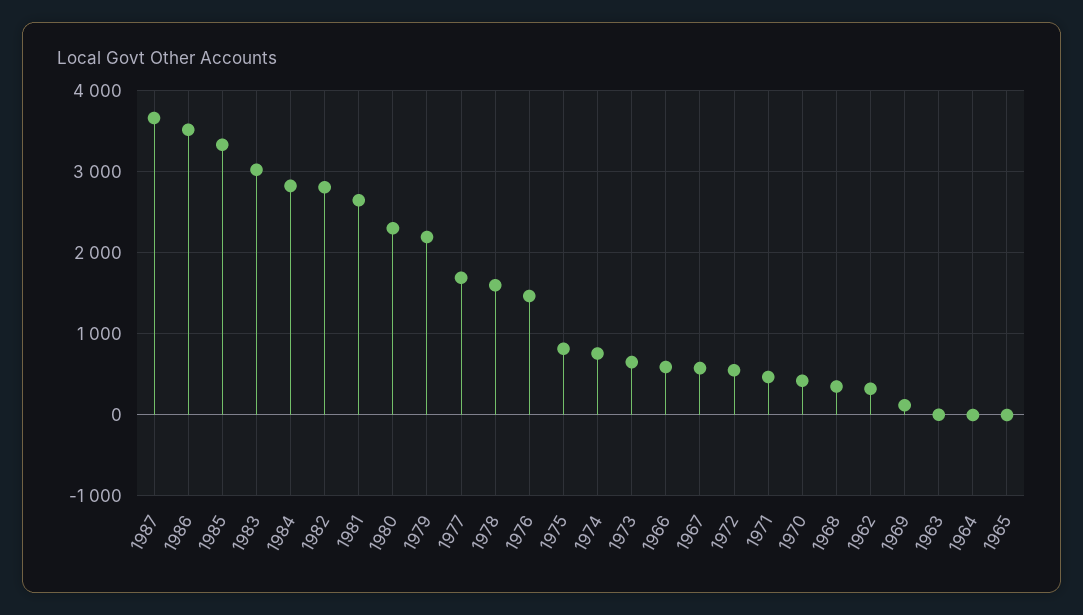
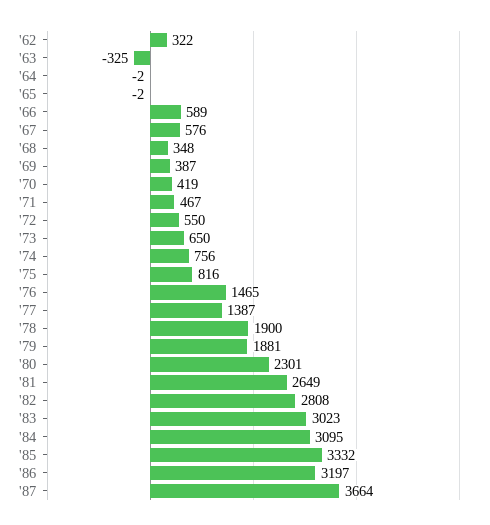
1986: 3500 -> 3197
1984: 2800 -> 3095
1979: 2200 -> 1881
1977: 1700 -> 1387
1978: 1600 -> 1900
1969: 100 -> 387
1963: 0 -> -325

